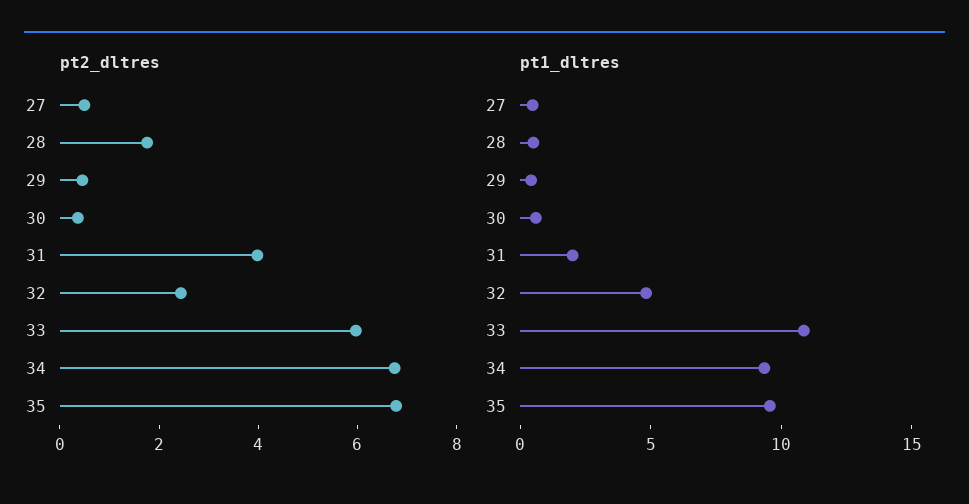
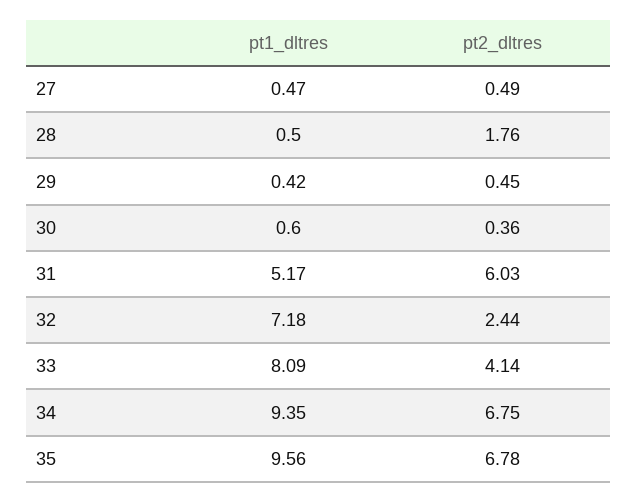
pt2_dltres, 31: 4 -> 6.03
pt2_dltres, 33: 6 -> 4.14
pt1_dltres, 31: 2 -> 5.17
pt1_dltres, 32: 5 -> 7.18
pt1_dltres, 33: 11 -> 8.09

